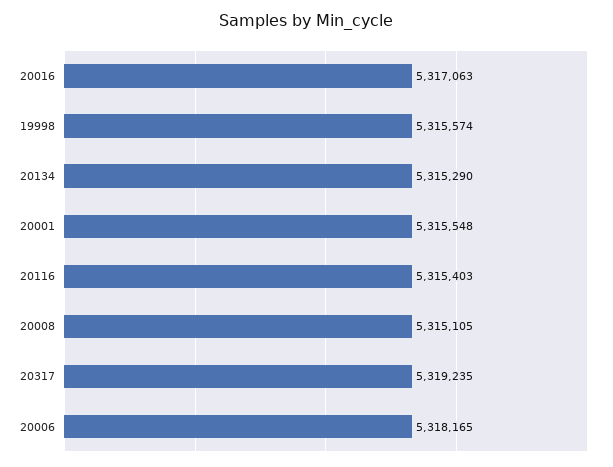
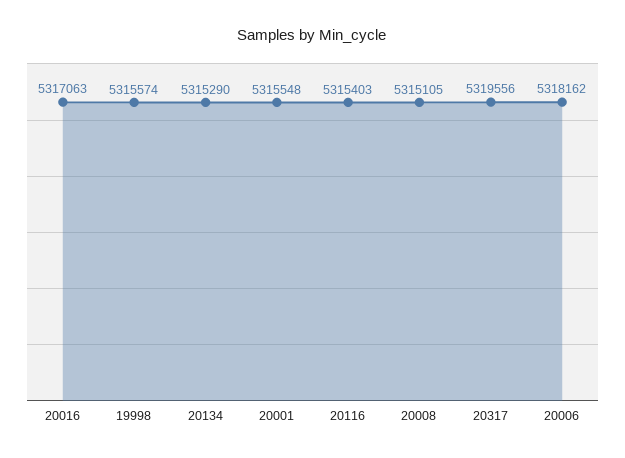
20317: 5319235 -> 5319556
20006: 5318165 -> 5318162

